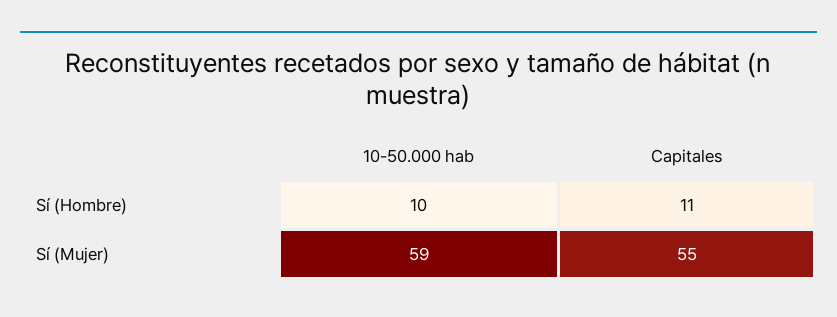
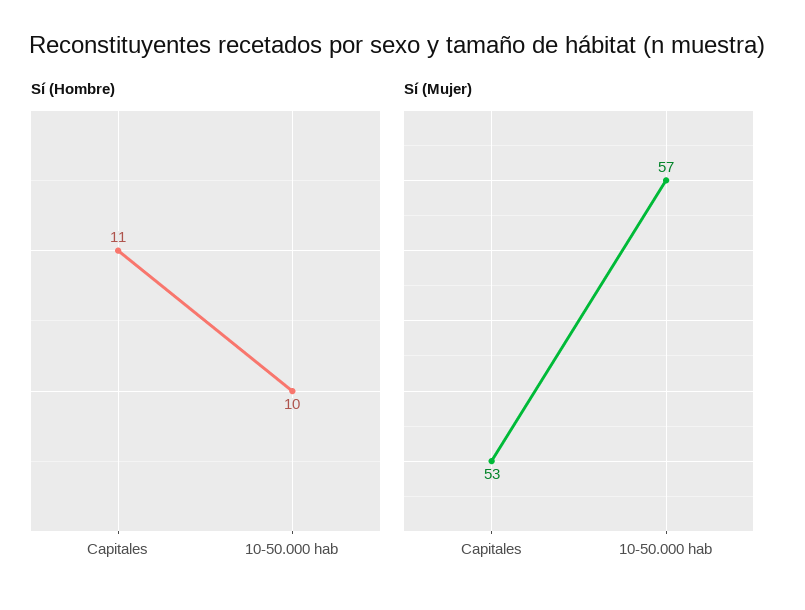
Sí (Mujer), 10-50.000 hab: 59 -> 57
Sí (Mujer), Capitales: 55 -> 53

